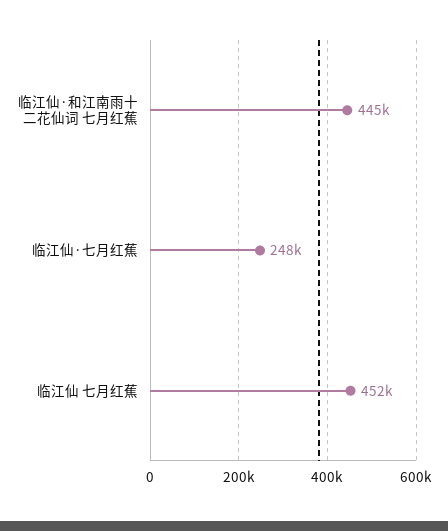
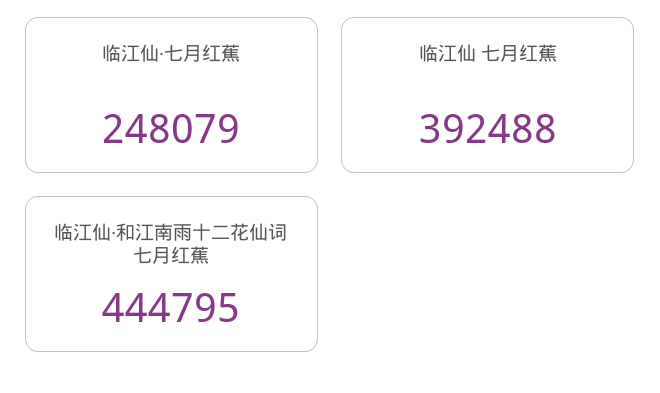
临江仙 七月红蕉: 452000 -> 392488

